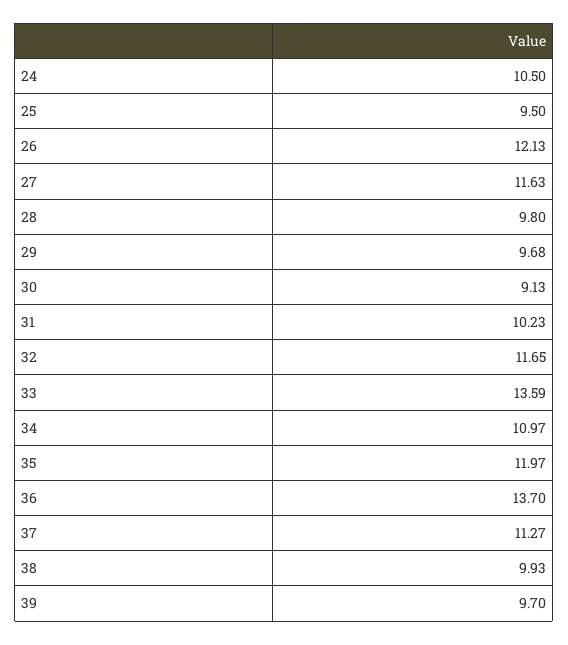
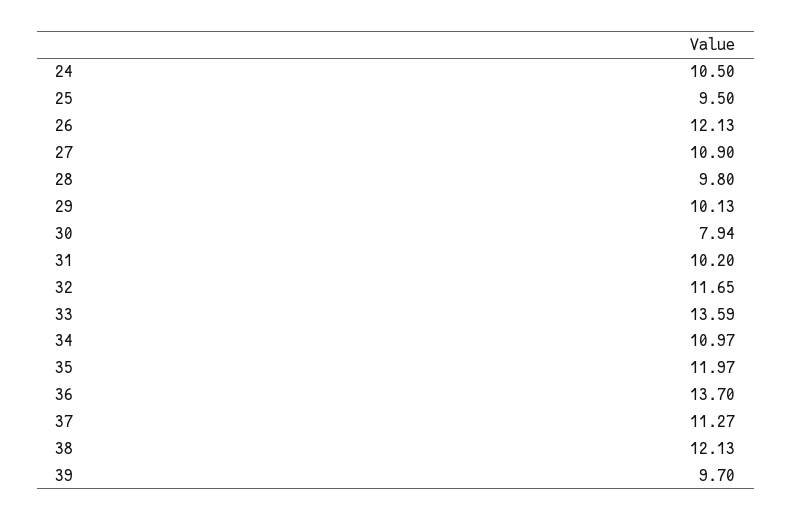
27: 11.63 -> 10.9
29: 9.68 -> 10.13
30: 9.13 -> 7.94
31: 10.23 -> 10.2
38: 9.93 -> 12.13

